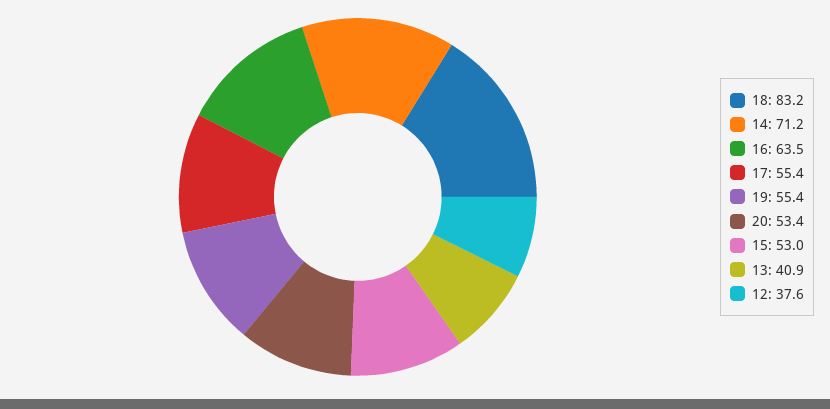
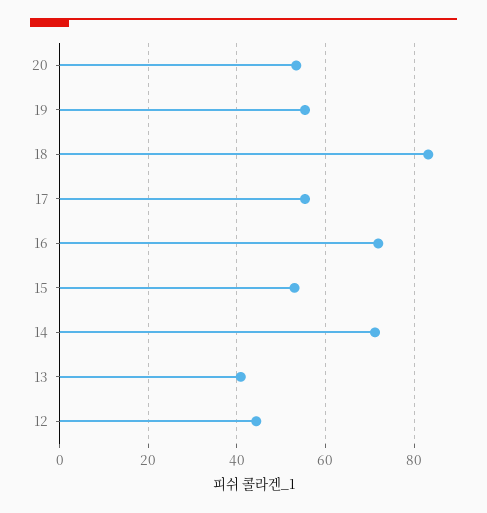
16: 63.5 -> 72
12: 37.6 -> 44

